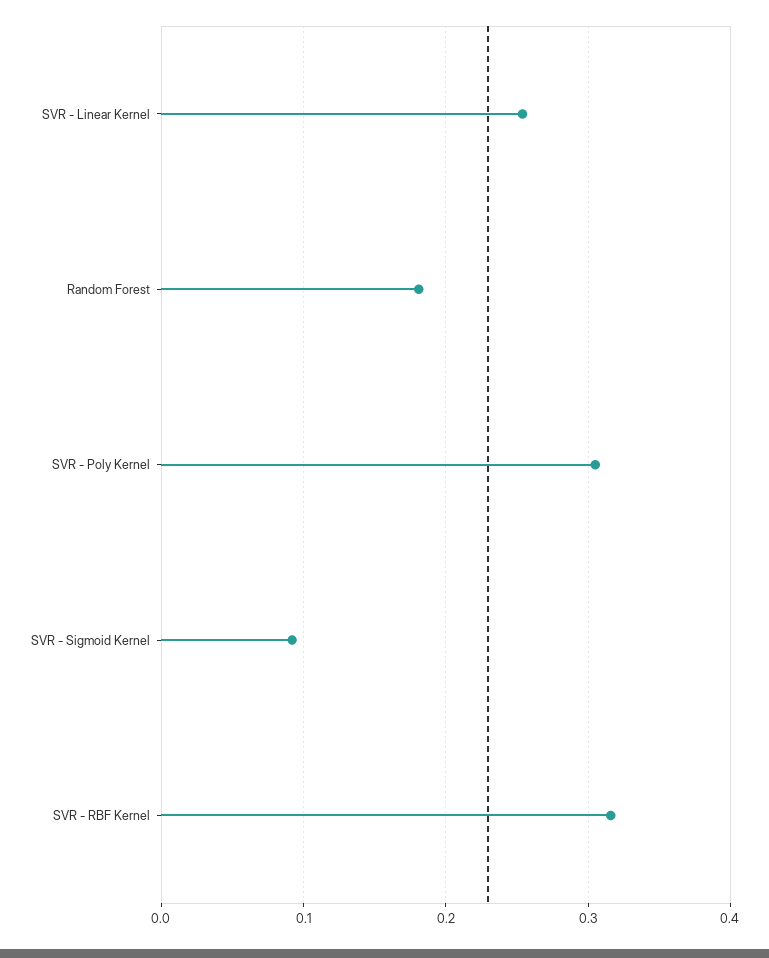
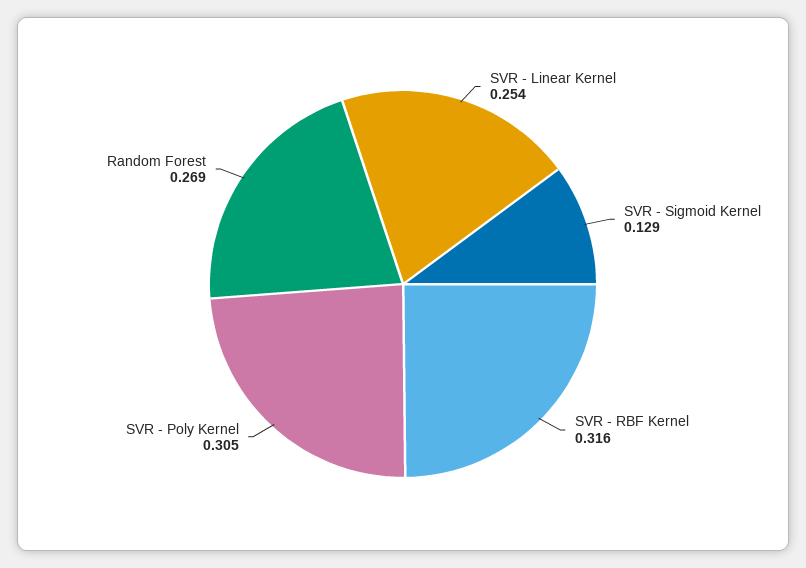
Random Forest: 0.18 -> 0.269
SVR - Sigmoid Kernel: 0.09 -> 0.129

